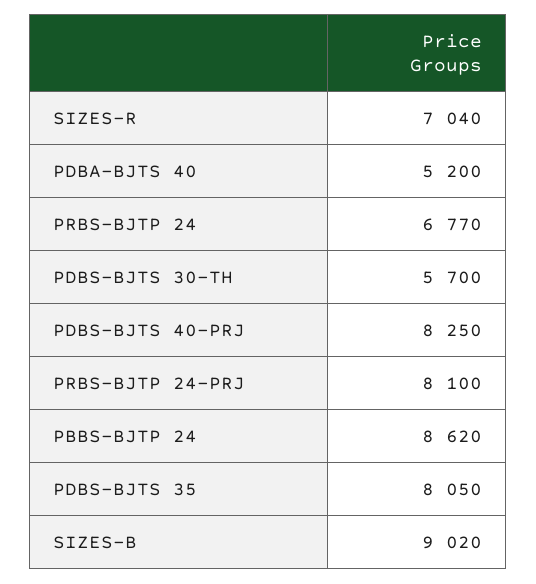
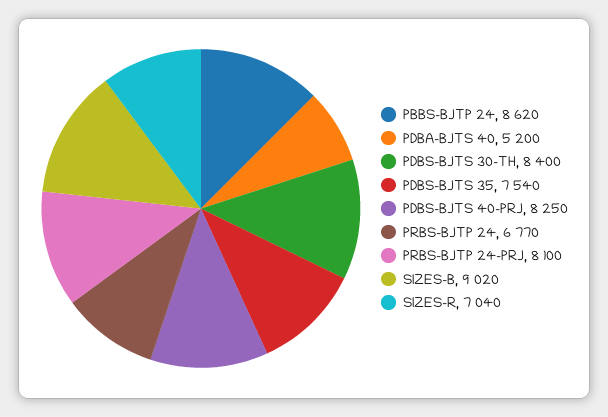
PDBS-BJTS 30-TH: 5700 -> 8400
PDBS-BJTS 35: 8050 -> 7540

